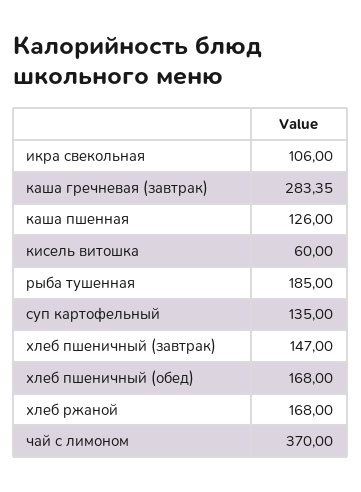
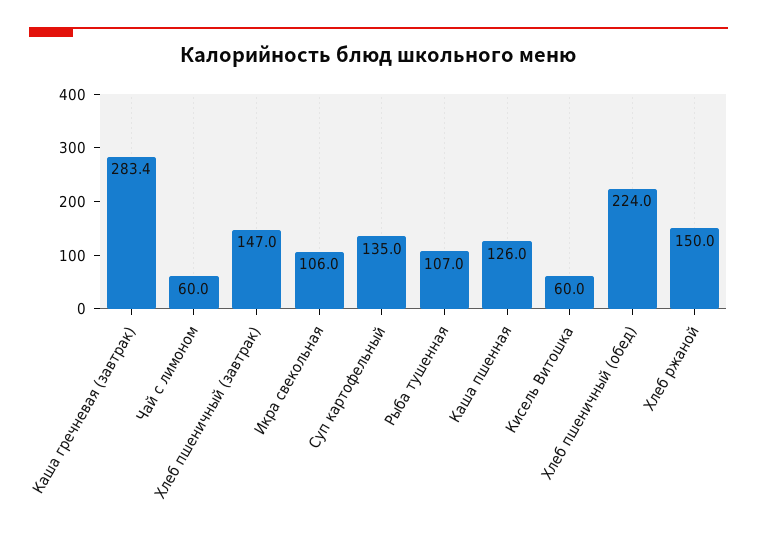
рыба тушенная: 185 -> 107
хлеб пшеничный (обед): 168 -> 224
хлеб ржаной: 168 -> 150
чай с лимоном: 370 -> 60

